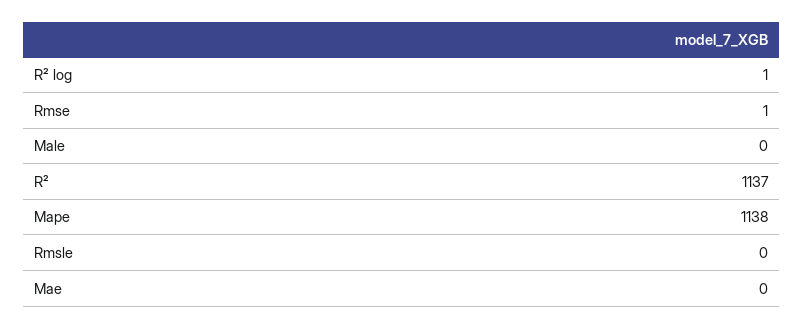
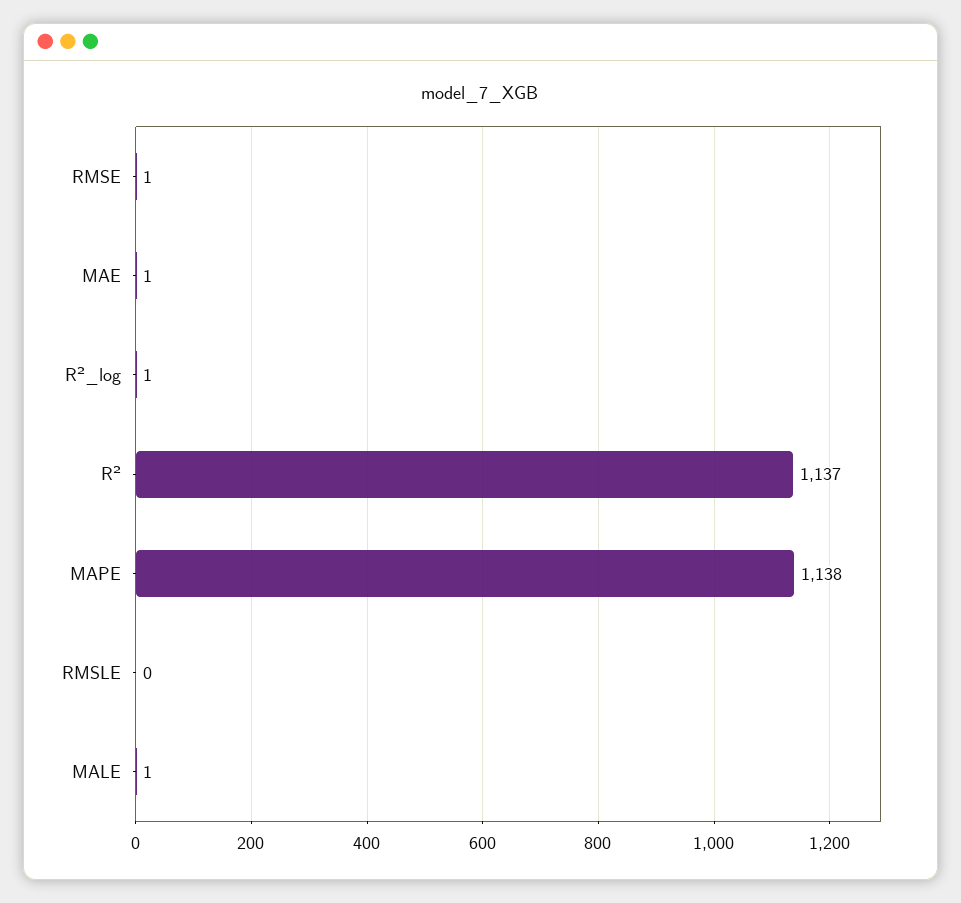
Male: 0 -> 1
Mae: 0 -> 1

